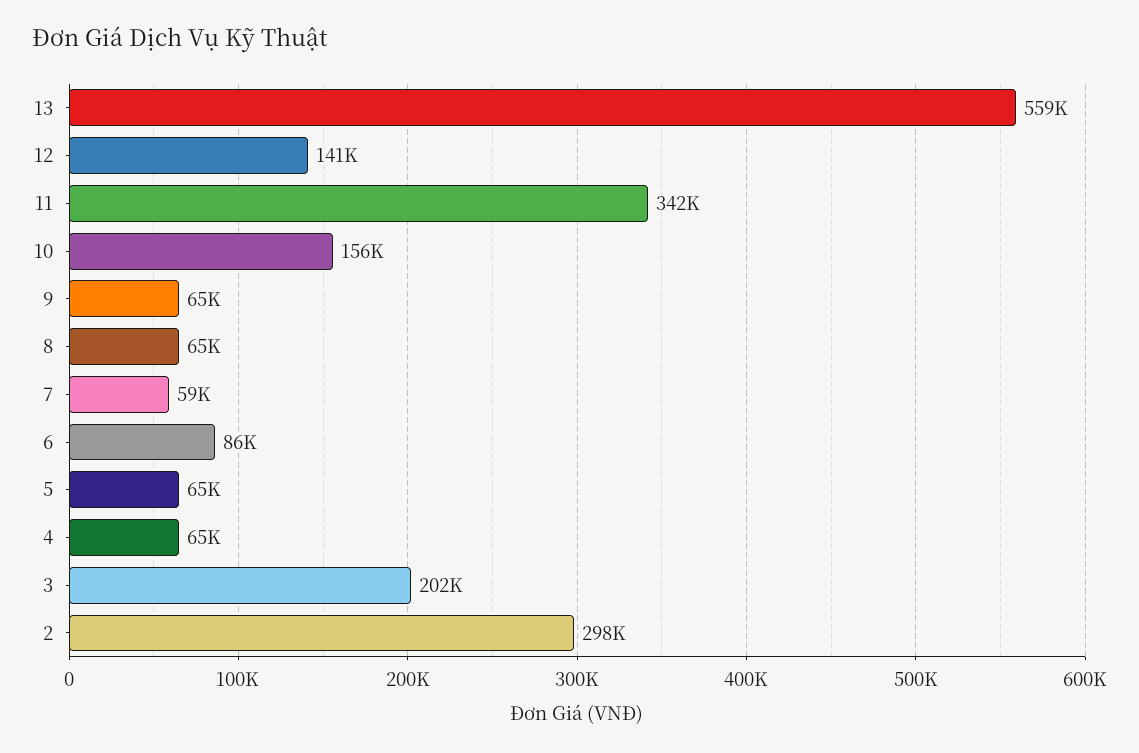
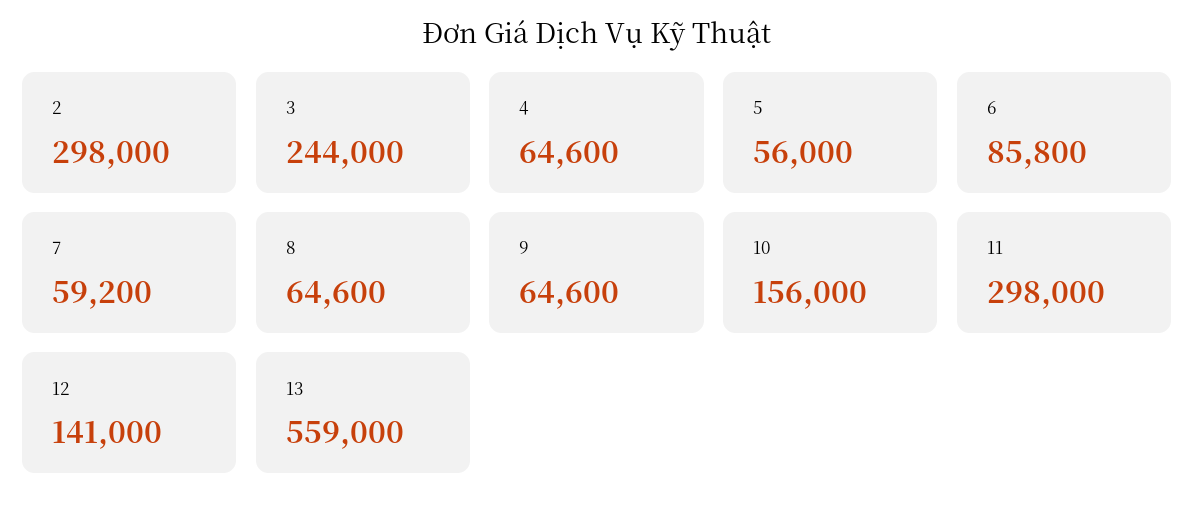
11: 342000 -> 298000
5: 65000 -> 56000
3: 202000 -> 244000

